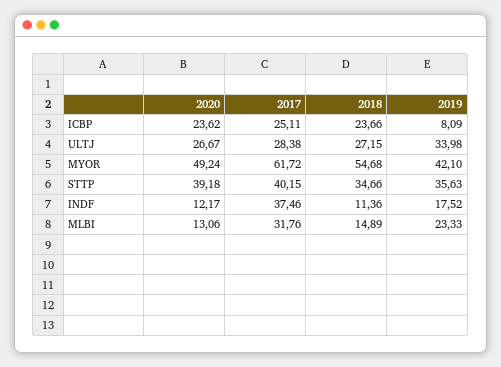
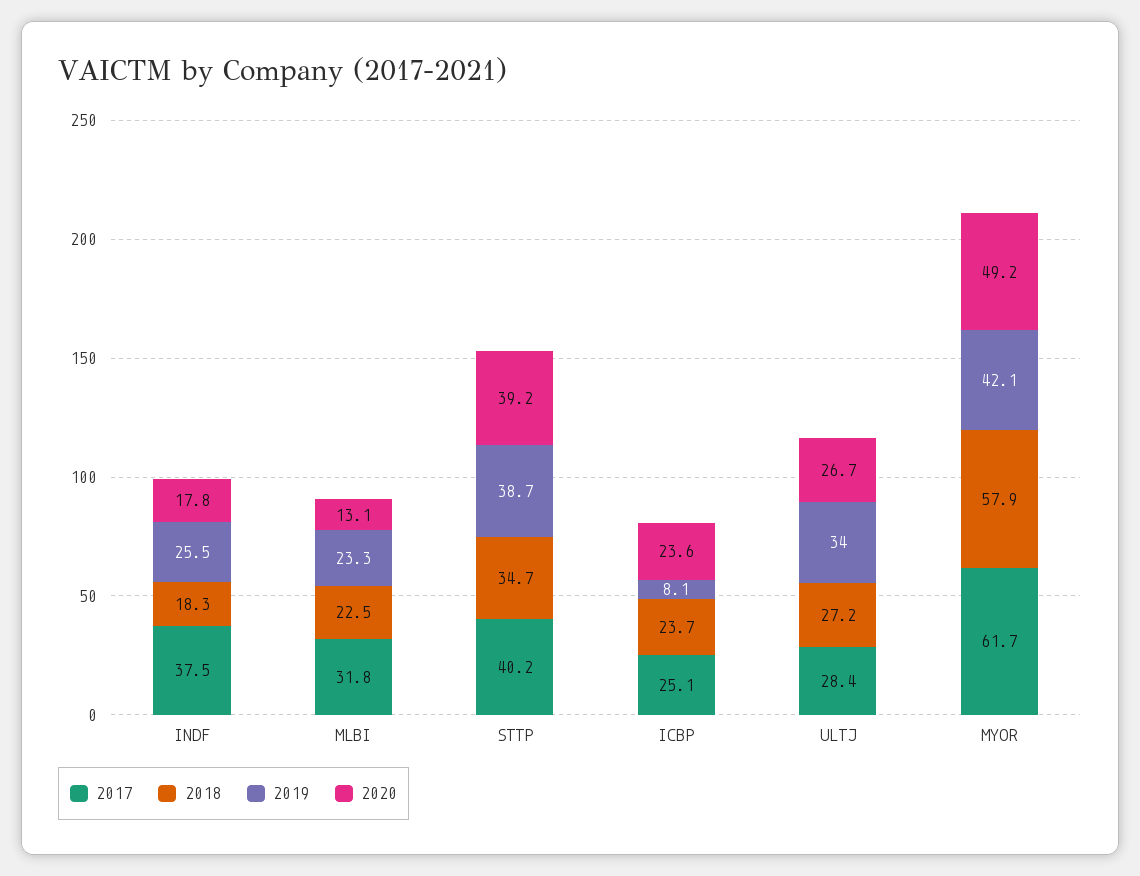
2018, MYOR: 54.68 -> 57.9
2019, STTP: 35.63 -> 38.7
2020, INDF: 12.17 -> 17.8
2018, INDF: 11.36 -> 18.3
2019, INDF: 17.52 -> 25.5
2018, MLBI: 14.89 -> 22.5

